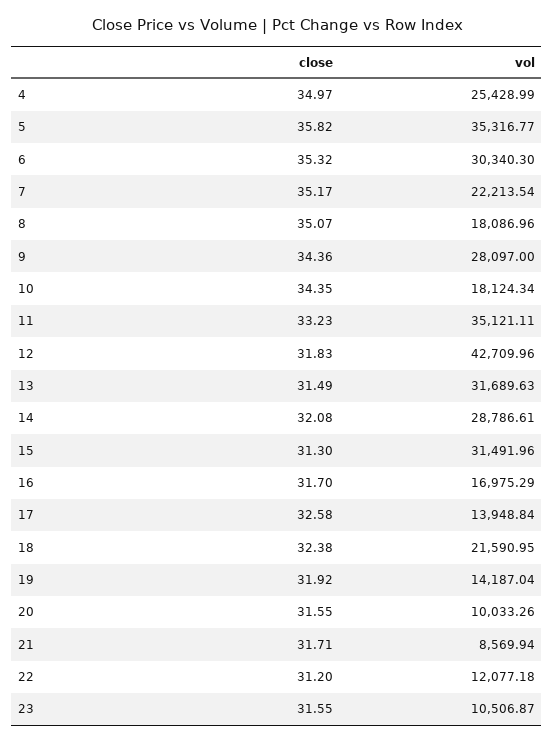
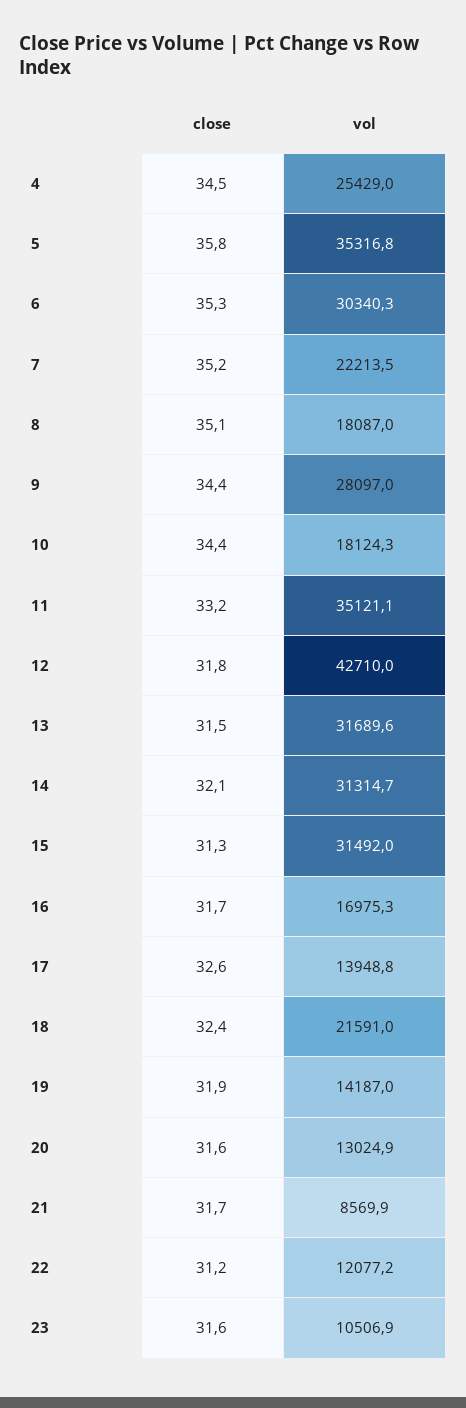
close, 4: 34.97 -> 34.5
vol, 14: 28786.61 -> 31314.7
vol, 20: 10033.26 -> 13024.9

